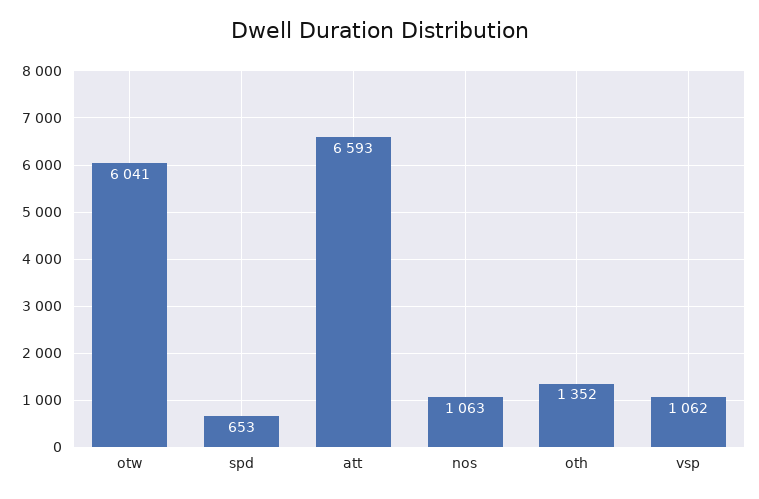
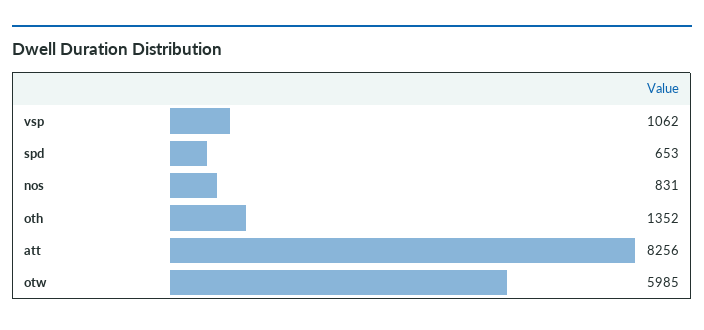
otw: 6041 -> 5985
att: 6593 -> 8256
nos: 1063 -> 831

